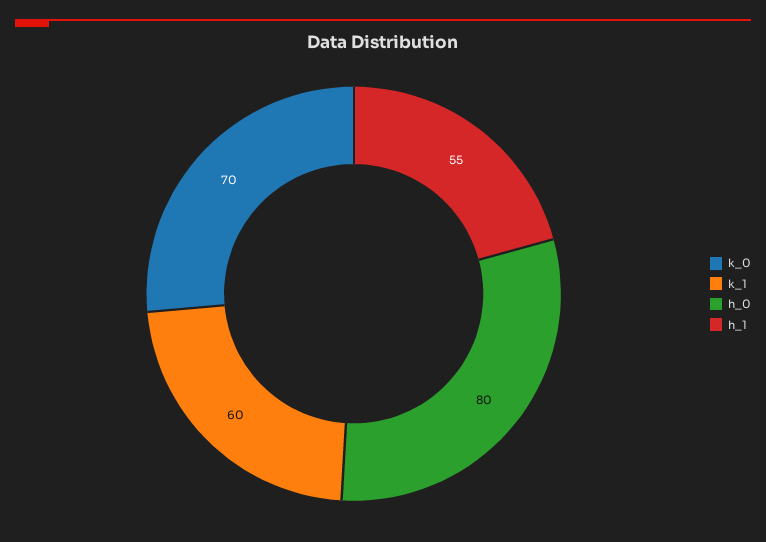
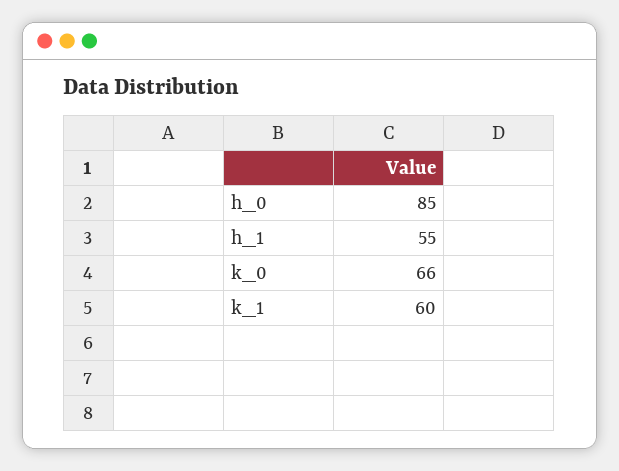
k_0: 70 -> 66
h_0: 80 -> 85

